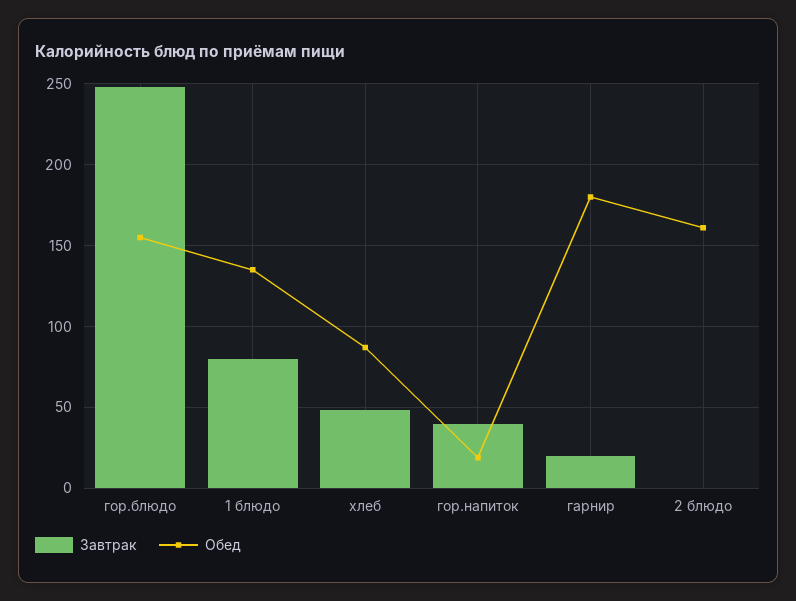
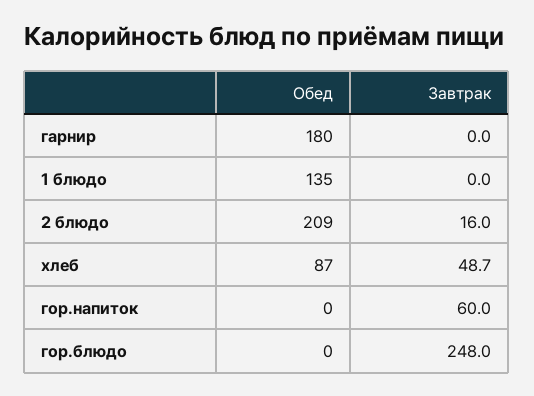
Обед, гор.блюдо: 155 -> 0
Завтрак, 1 блюдо: 80 -> 0
Завтрак, гор.напиток: 40 -> 60
Обед, гор.напиток: 20 -> 0
Завтрак, гарнир: 20 -> 0
Завтрак, 2 блюдо: 0 -> 16
Обед, 2 блюдо: 160 -> 209

